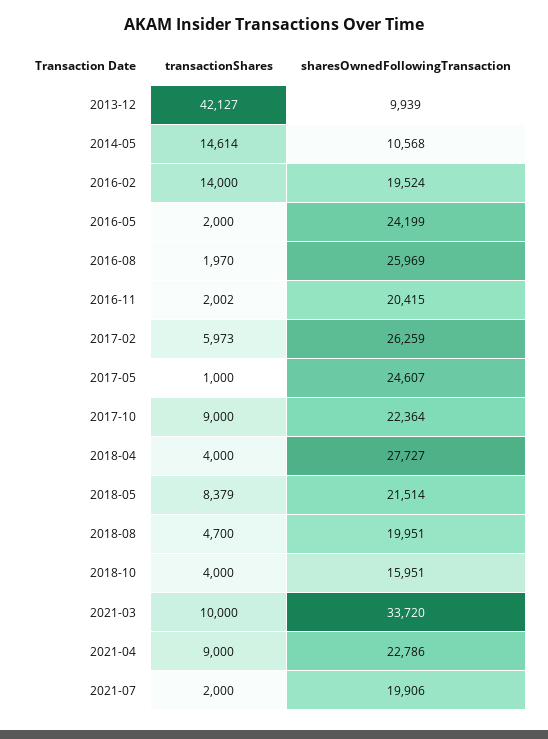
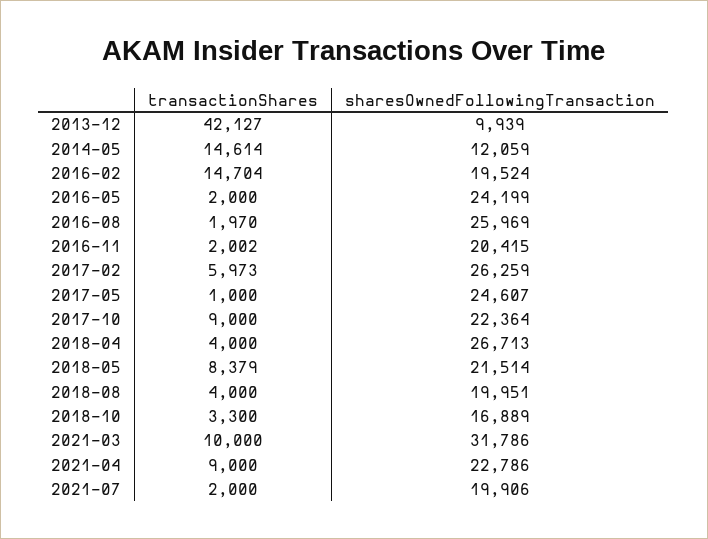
sharesOwnedFollowingTransaction, 2014-05: 10568 -> 12059
transactionShares, 2016-02: 14000 -> 14704
sharesOwnedFollowingTransaction, 2018-04: 27727 -> 26713
transactionShares, 2018-08: 4700 -> 4000
transactionShares, 2018-10: 4000 -> 3300
sharesOwnedFollowingTransaction, 2018-10: 15951 -> 16889
sharesOwnedFollowingTransaction, 2021-03: 33720 -> 31786

